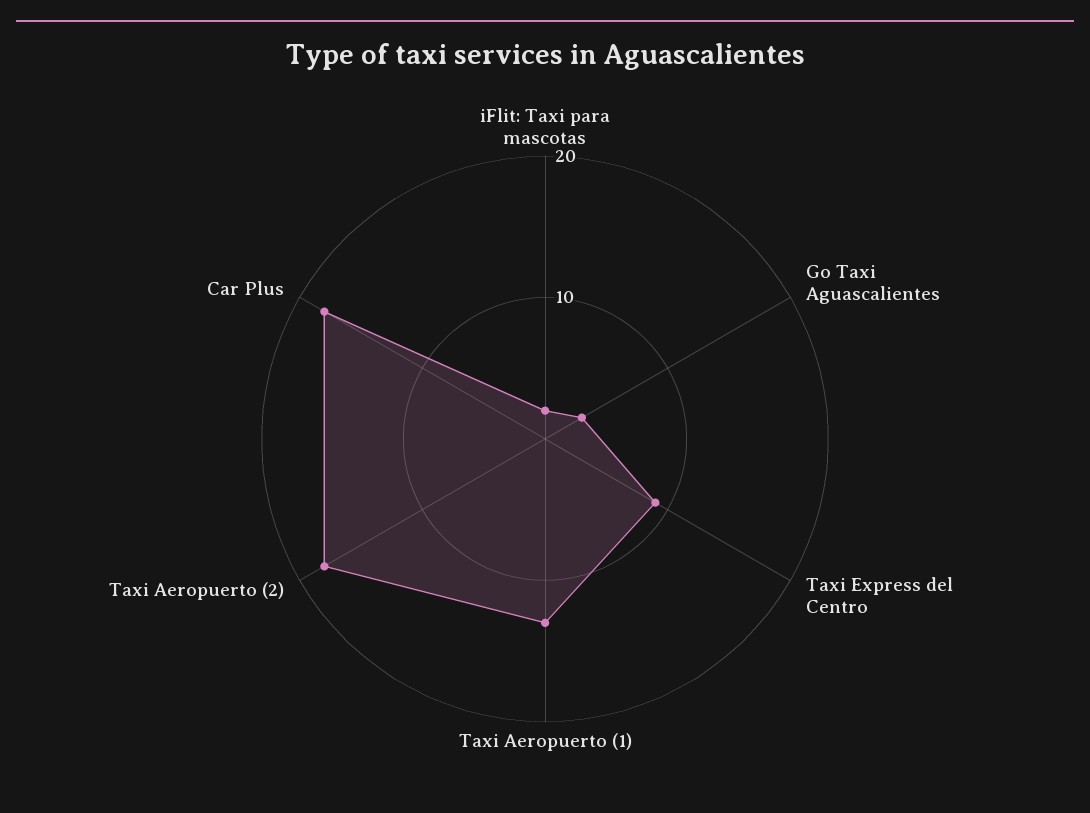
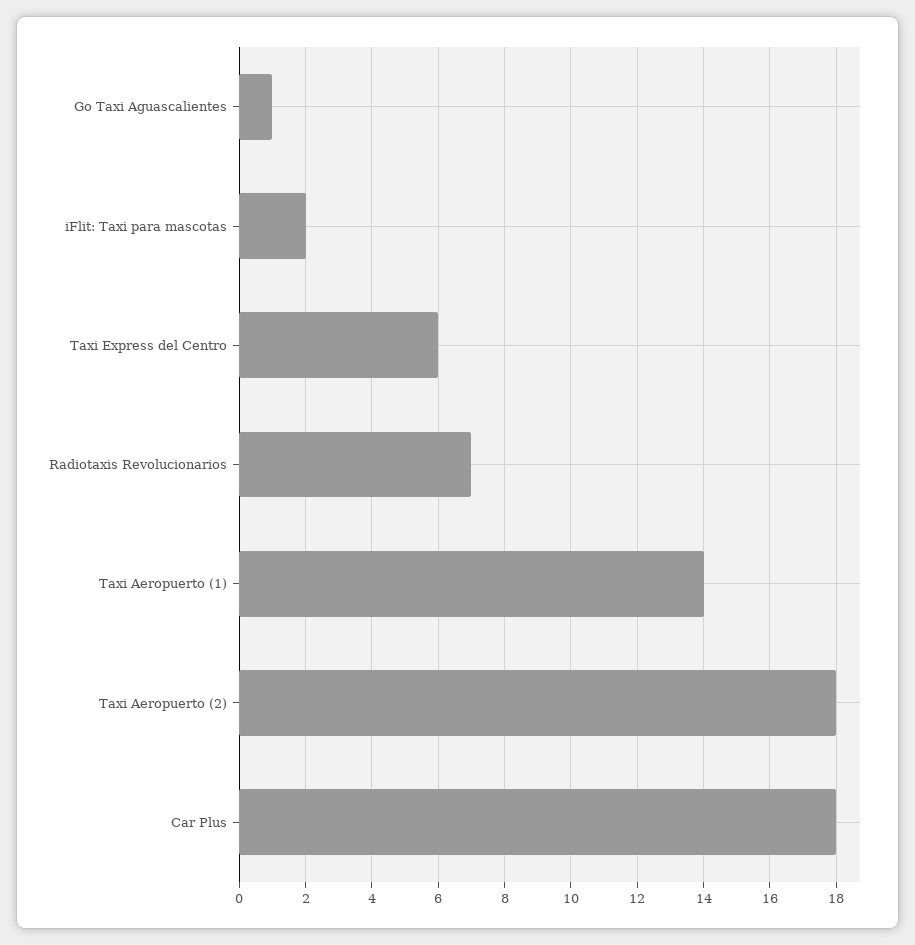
Go Taxi Aguascalientes: 3 -> 1
Taxi Express del Centro: 9 -> 6
Taxi Aeropuerto (1): 13 -> 14
Radiotaxis Revolucionarios: none -> 7

